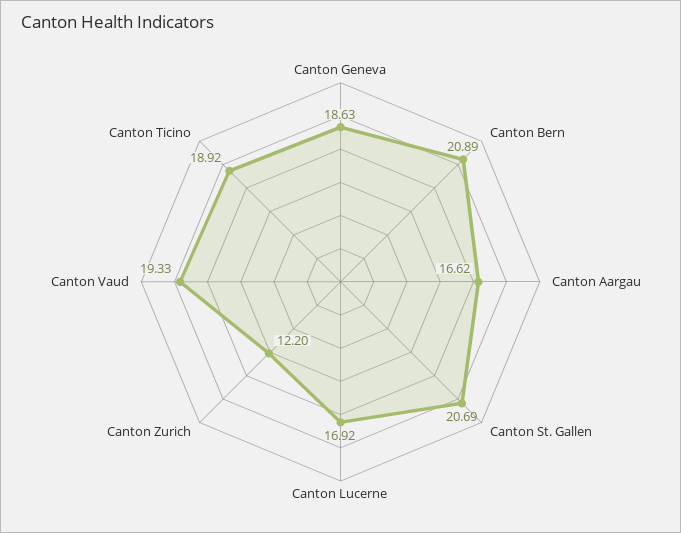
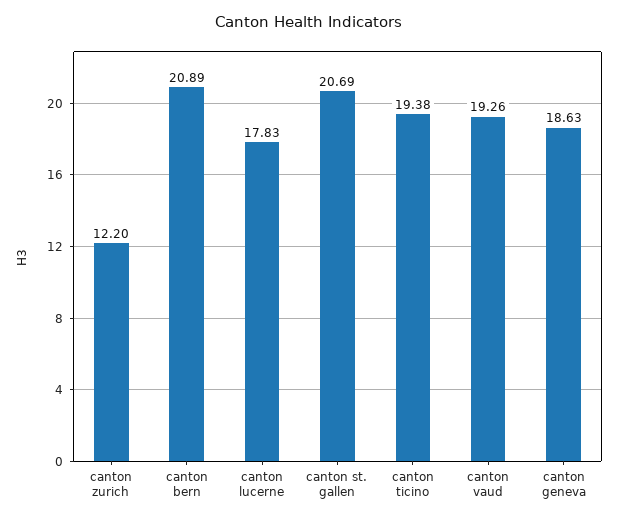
Canton Aargau: 16.62 -> none
Canton Lucerne: 16.92 -> 17.83
Canton Vaud: 19.33 -> 19.26
Canton Ticino: 18.92 -> 19.38

